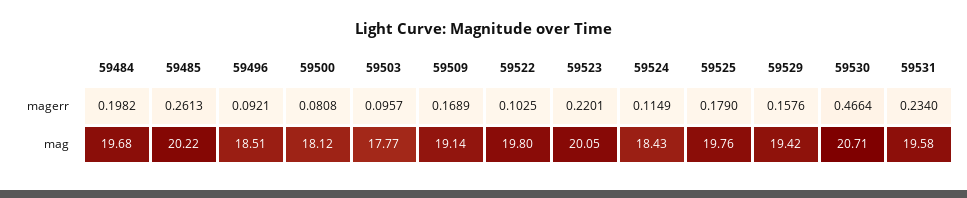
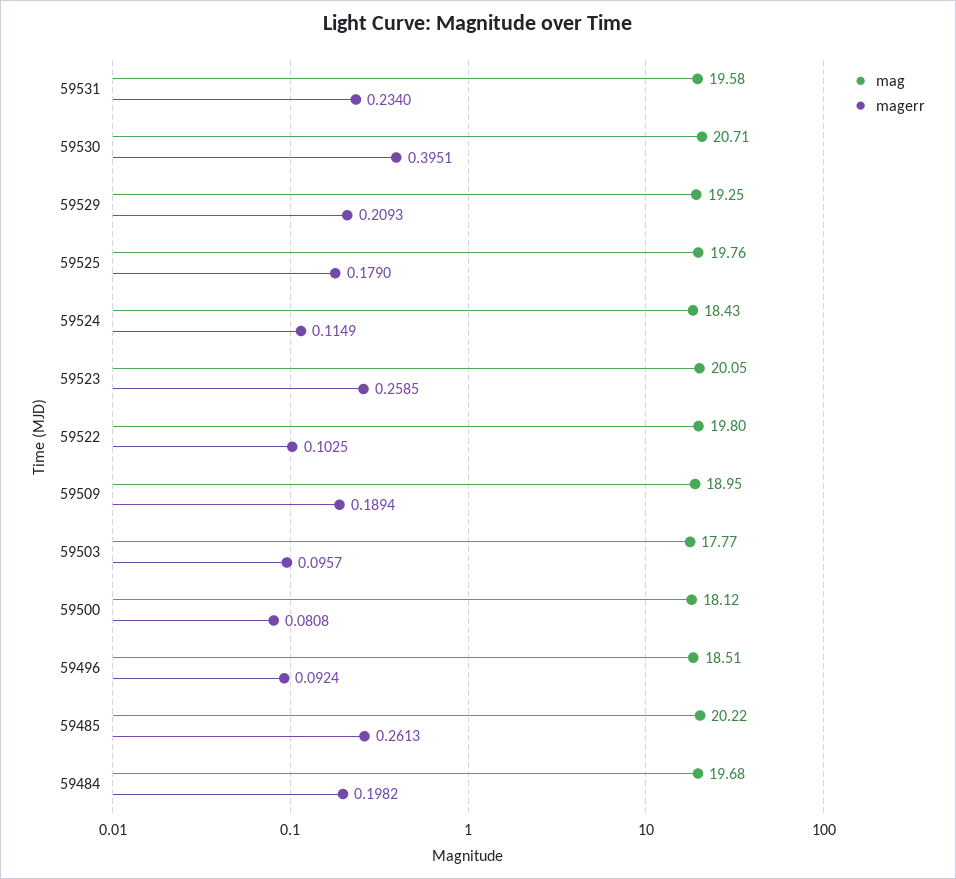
magerr, 59496: 0.0921 -> 0.0924
magerr, 59509: 0.1689 -> 0.1894
magerr, 59523: 0.2201 -> 0.2585
magerr, 59529: 0.1576 -> 0.2093
magerr, 59530: 0.4664 -> 0.3951
mag, 59509: 19.14 -> 18.95
mag, 59529: 19.42 -> 19.25

